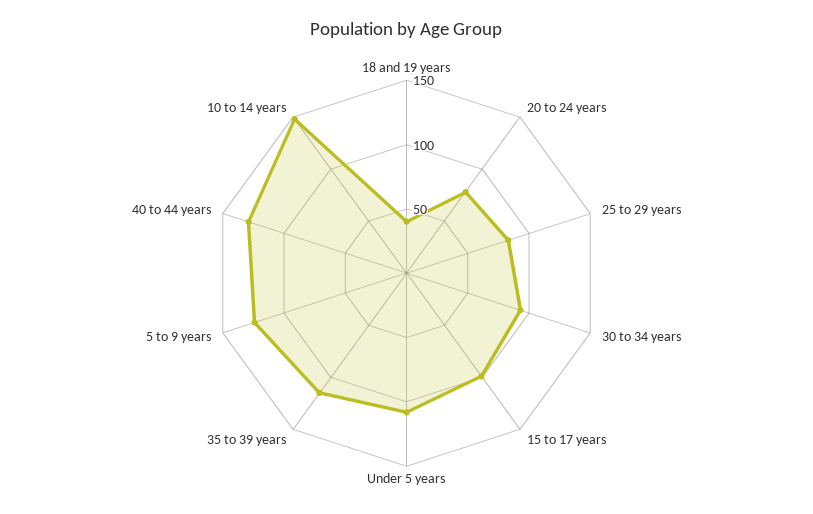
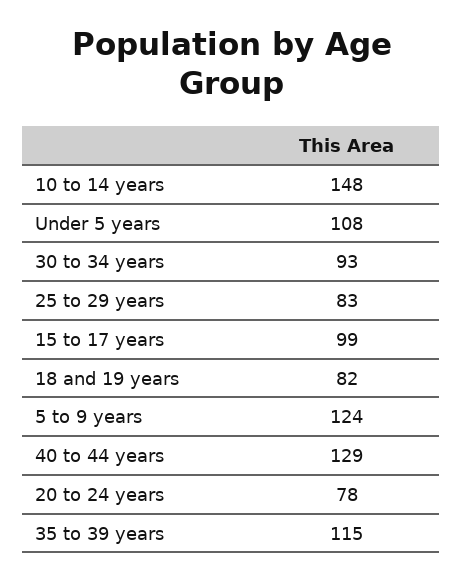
18 and 19 years: 40 -> 82

